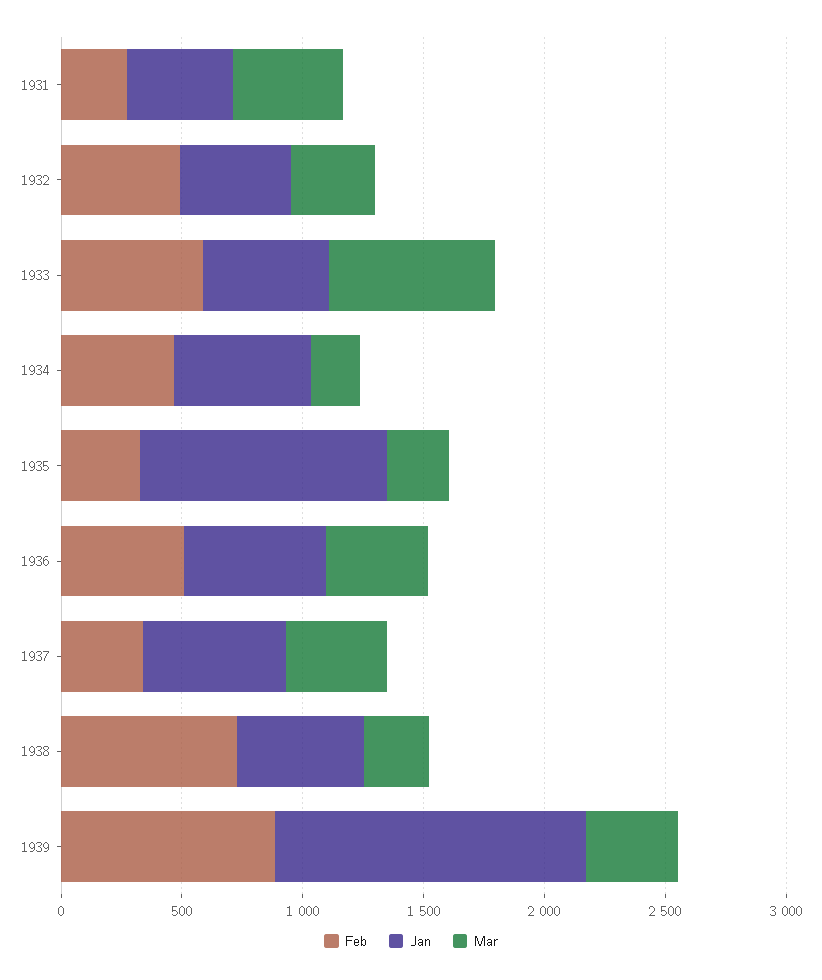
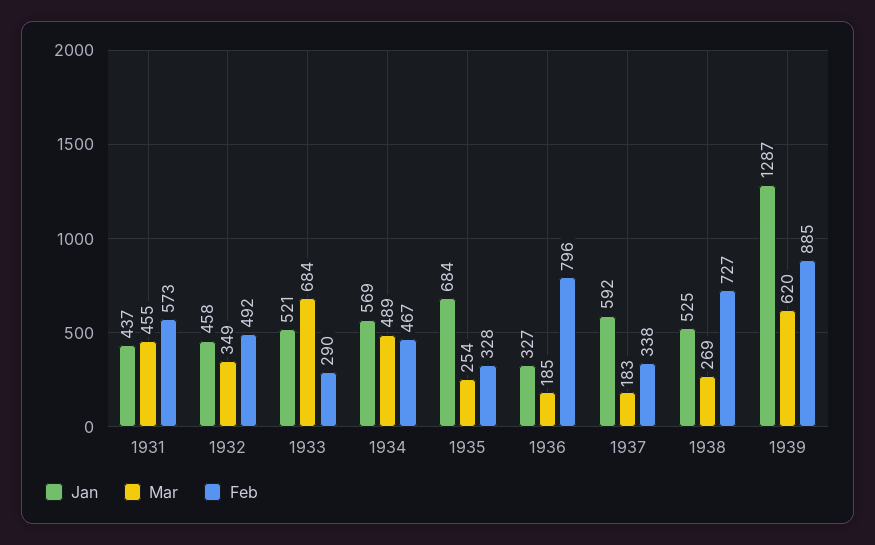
Feb, 1931: 300 -> 573
Feb, 1933: 600 -> 290
Mar, 1934: 200 -> 489
Jan, 1935: 1000 -> 684
Feb, 1936: 500 -> 796
Jan, 1936: 600 -> 327
Mar, 1936: 400 -> 185
Mar, 1937: 400 -> 183
Mar, 1939: 400 -> 620

